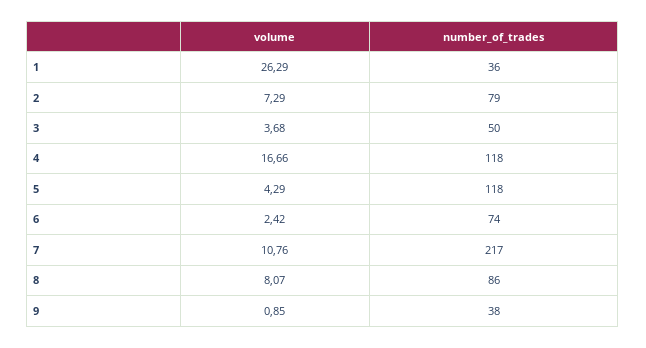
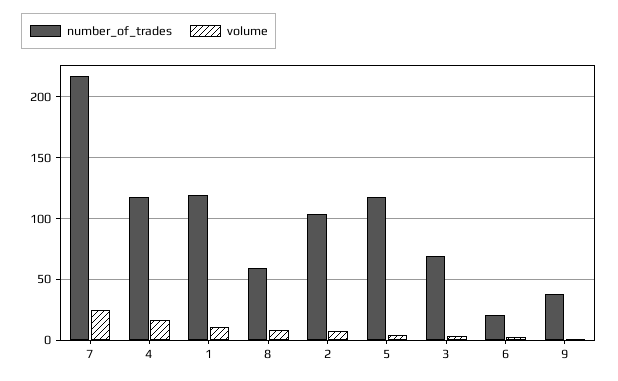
volume, 1: 26.29 -> 10
number_of_trades, 1: 36 -> 120
number_of_trades, 2: 79 -> 105
number_of_trades, 3: 50 -> 70
number_of_trades, 6: 74 -> 20
volume, 7: 10.76 -> 25
number_of_trades, 8: 86 -> 60

